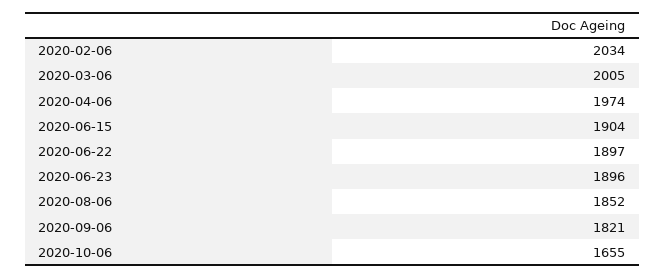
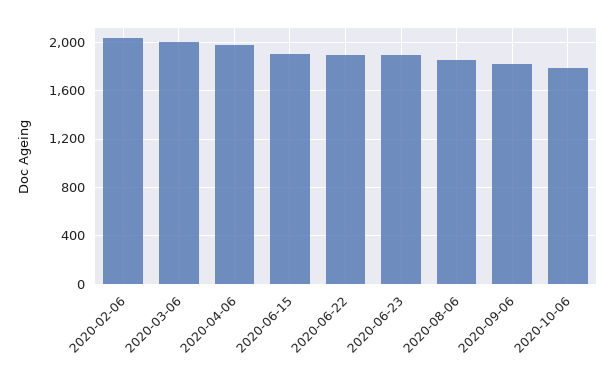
2020-10-06: 1655 -> 1800

